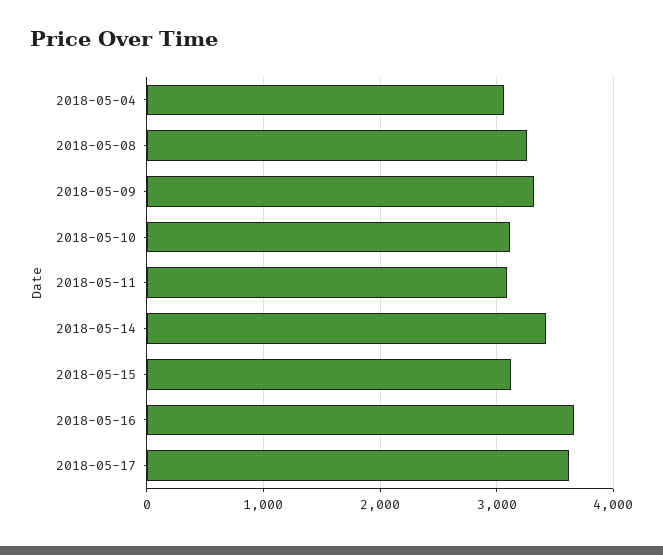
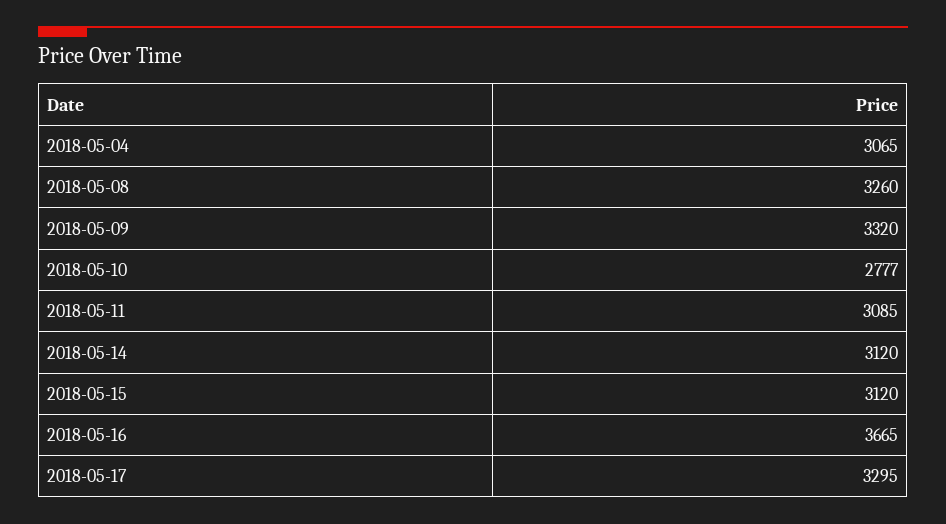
2018-05-10: 3100 -> 2777
2018-05-14: 3400 -> 3120
2018-05-17: 3600 -> 3295

